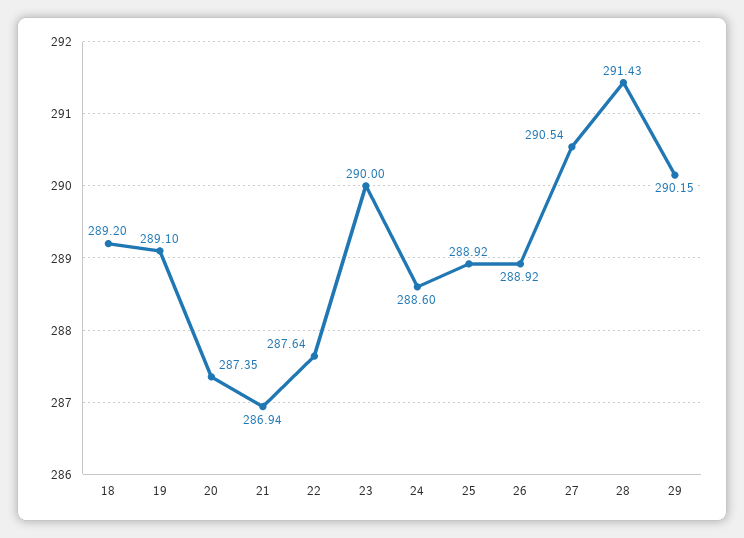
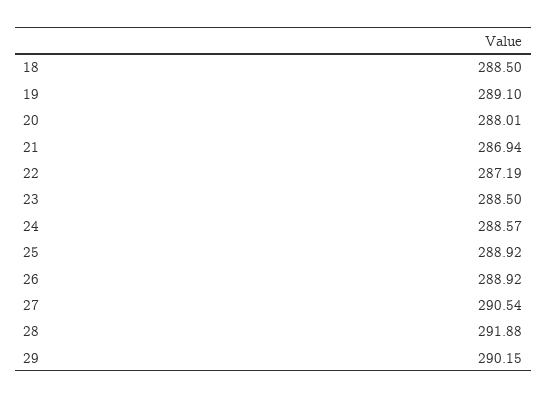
18: 289.2 -> 288.5
20: 287.35 -> 288.01
22: 287.64 -> 287.19
23: 290 -> 288.5
24: 288.6 -> 288.57
28: 291.43 -> 291.88

